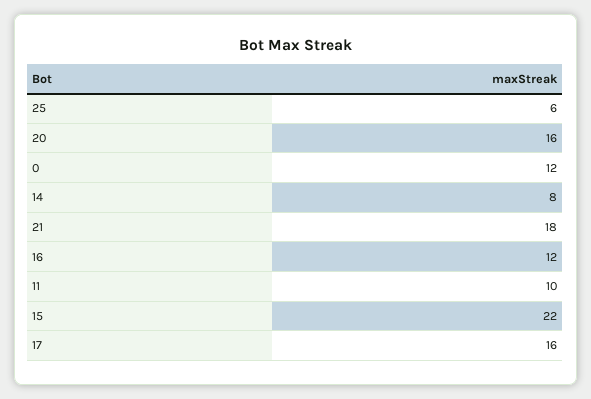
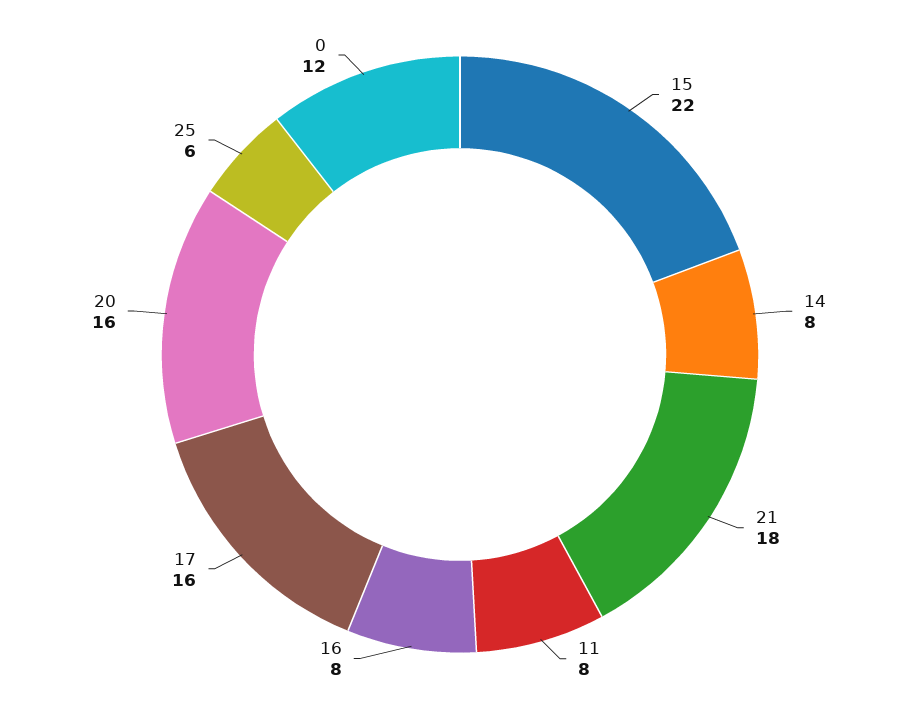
16: 12 -> 8
11: 10 -> 8

